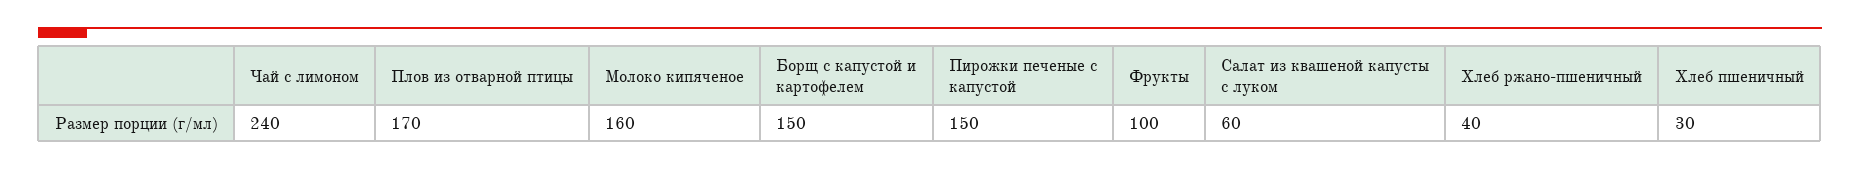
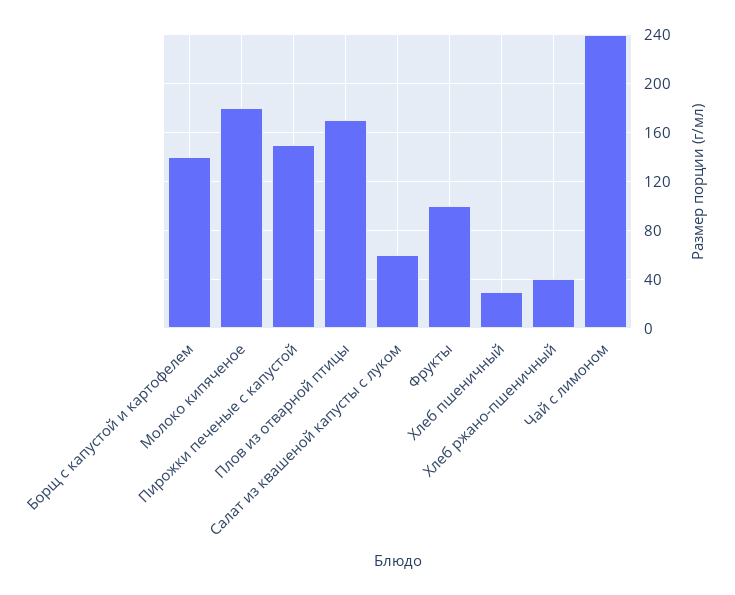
Молоко кипяченое: 160 -> 180
Борщ с капустой и картофелем: 150 -> 140

